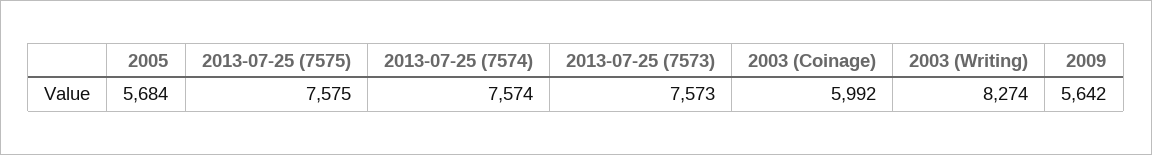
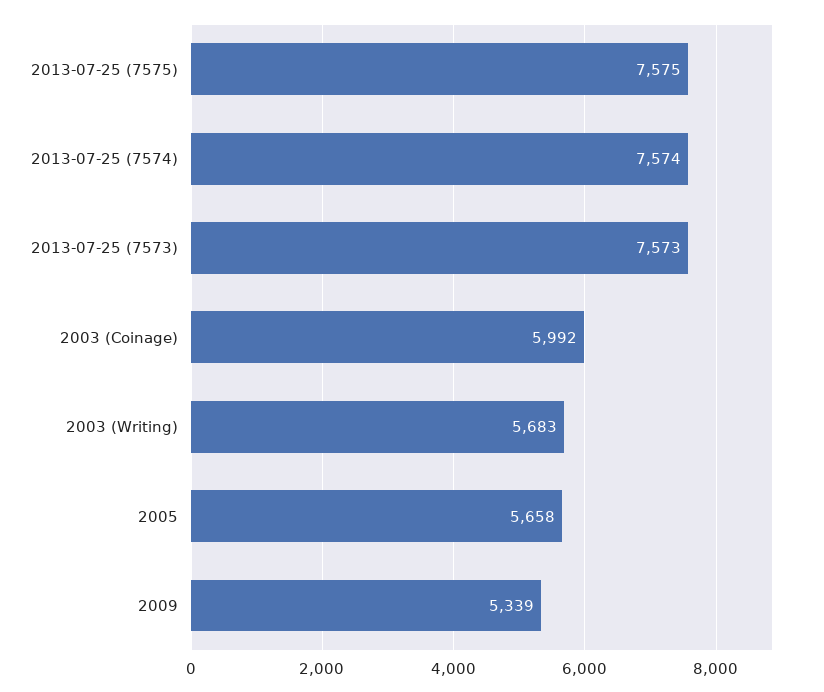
2005: 5684 -> 5658
2003 (Writing): 8274 -> 5683
2009: 5642 -> 5339

